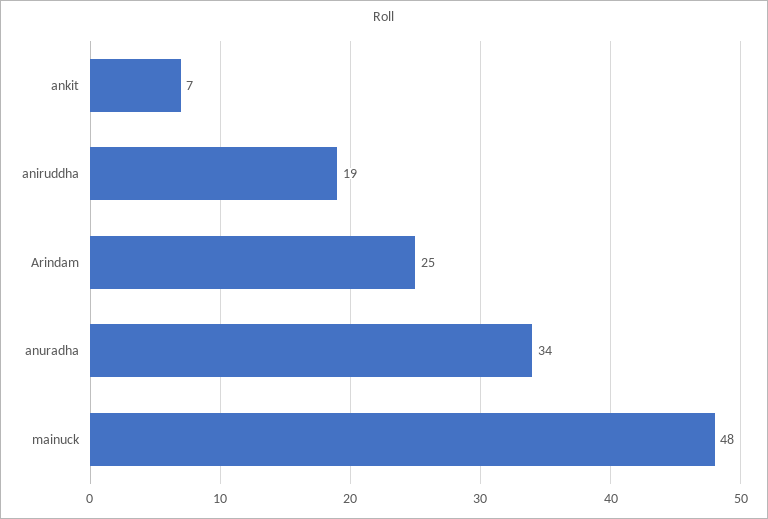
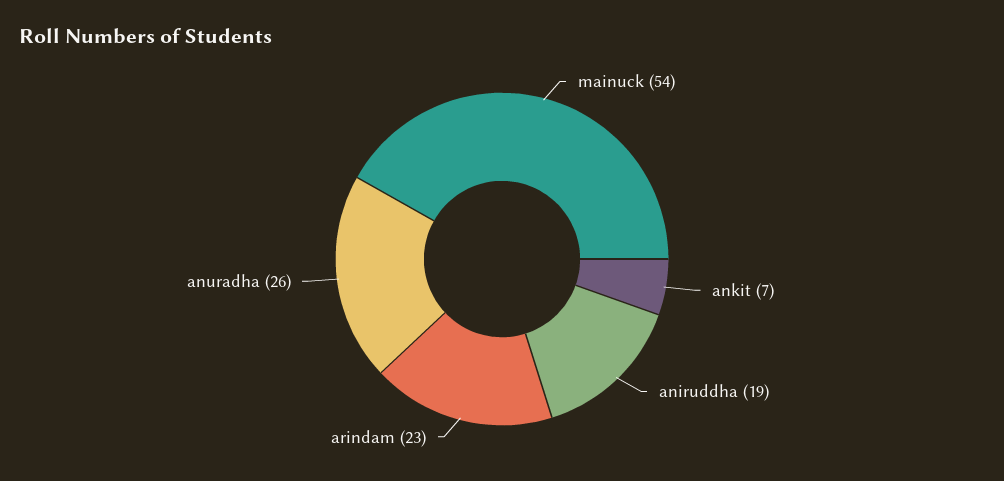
Arindam: 25 -> 23
anuradha: 34 -> 26
mainuck: 48 -> 54

